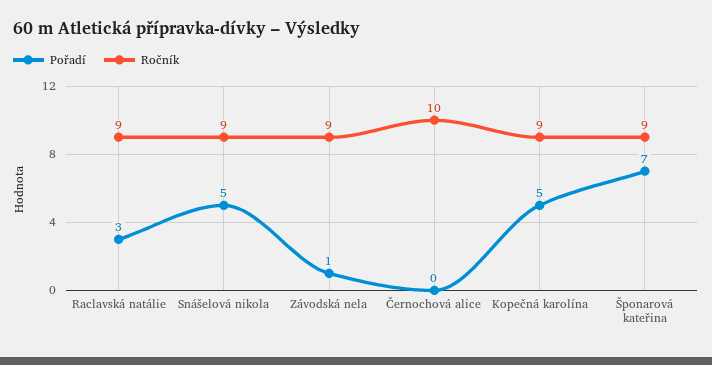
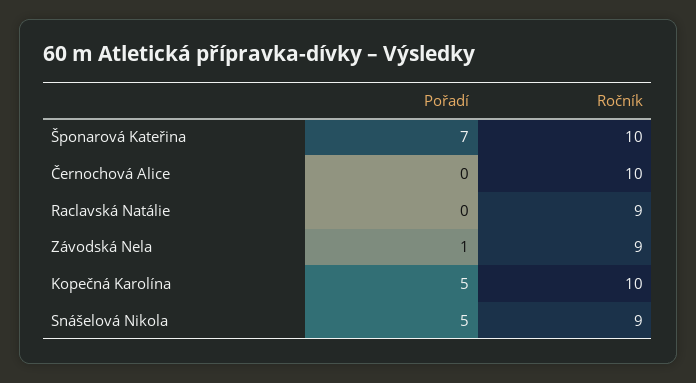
Pořadí, Raclavská natálie: 3 -> 0
Ročník, Kopečná karolína: 9 -> 10
Ročník, Šponarová kateřina: 9 -> 10

